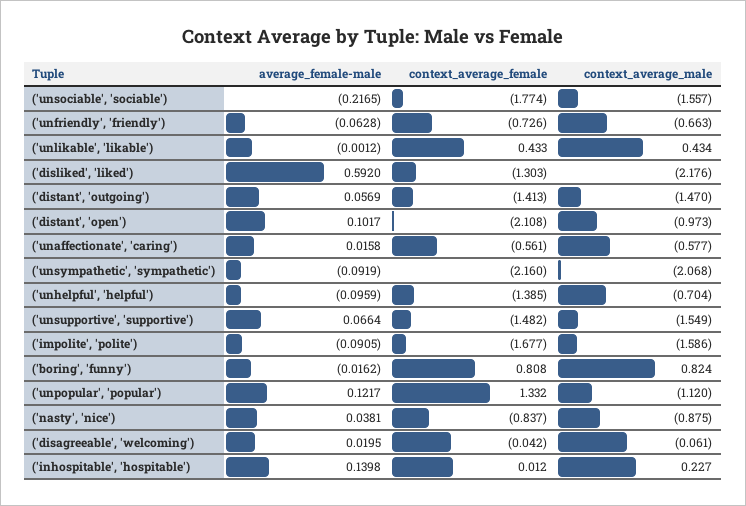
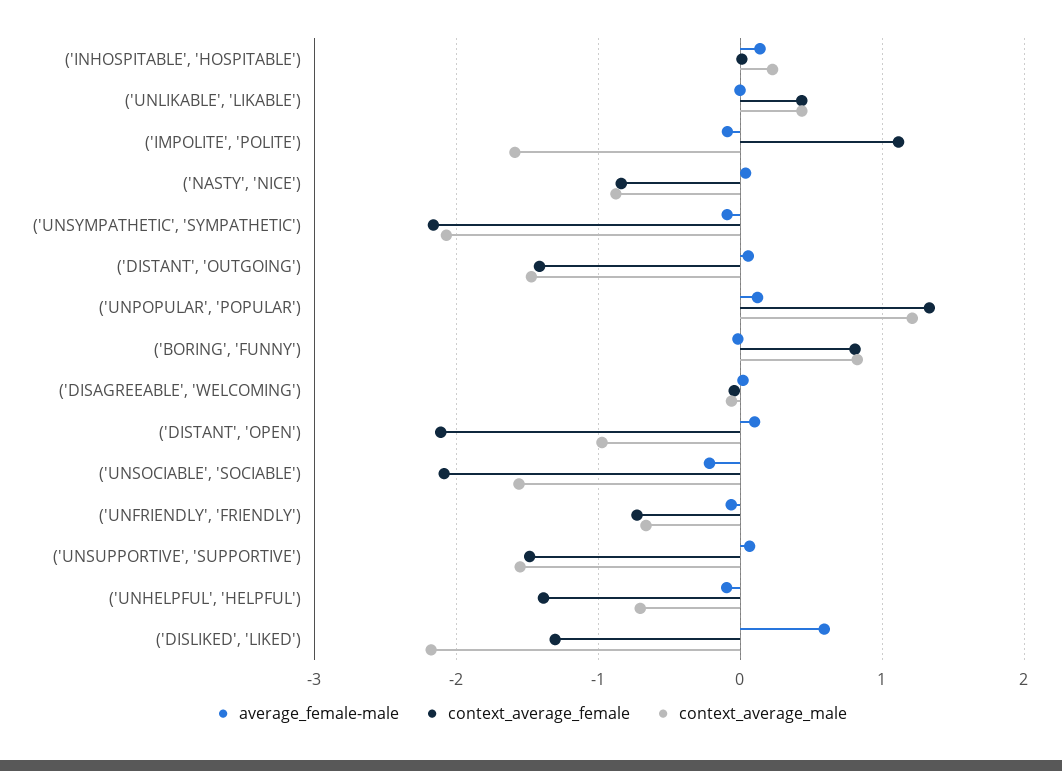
context_average_female, ('unsociable', 'sociable'): -1.774 -> -2.1
average_female-male, ('unaffectionate', 'caring'): 0.0158 -> none
context_average_female, ('unaffectionate', 'caring'): -0.561 -> none
context_average_male, ('unaffectionate', 'caring'): -0.577 -> none
context_average_female, ('impolite', 'polite'): -1.677 -> 1.1
context_average_male, ('unpopular', 'popular'): -1.12 -> 1.2

